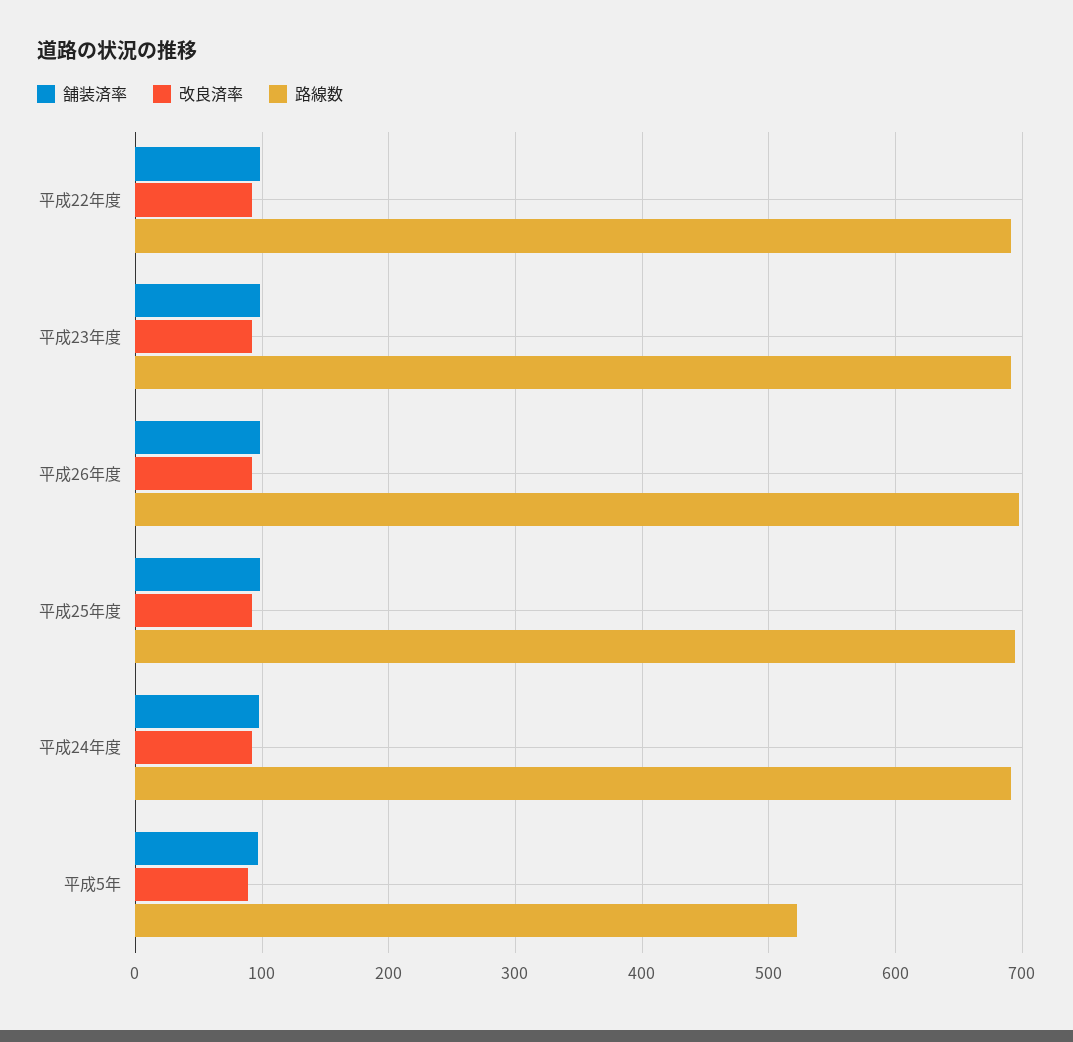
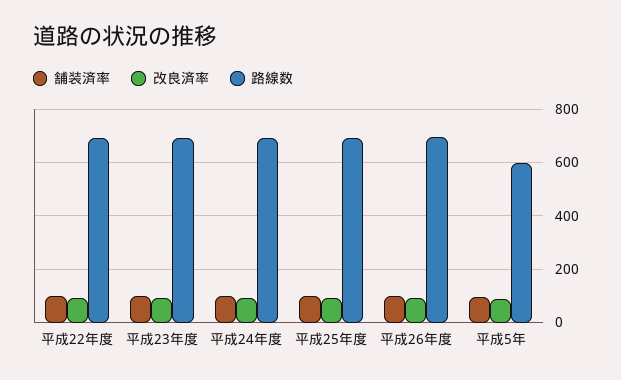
路線数, 平成5年: 520 -> 600

